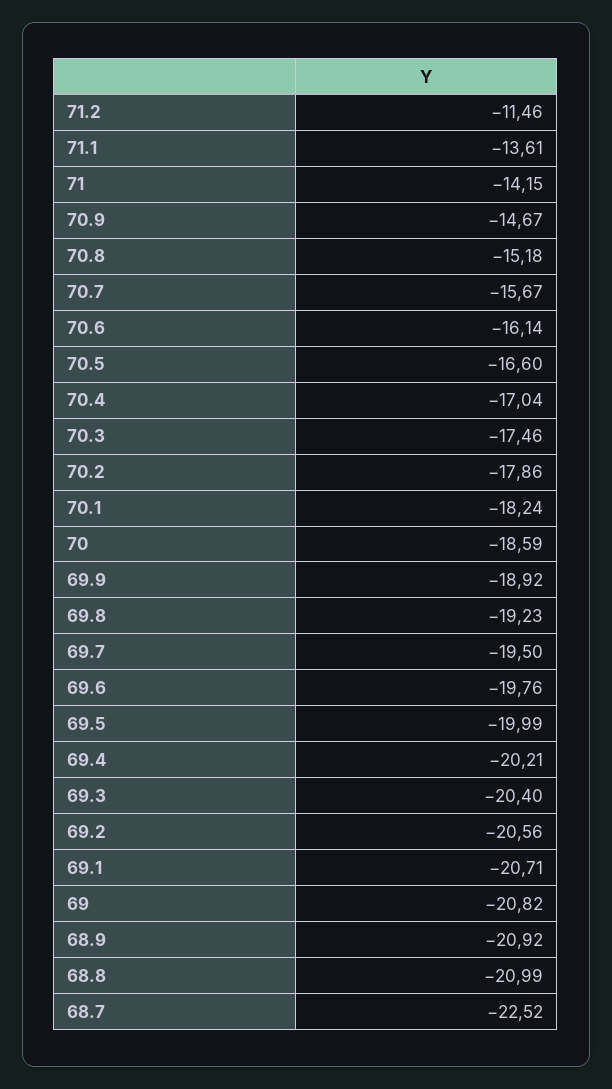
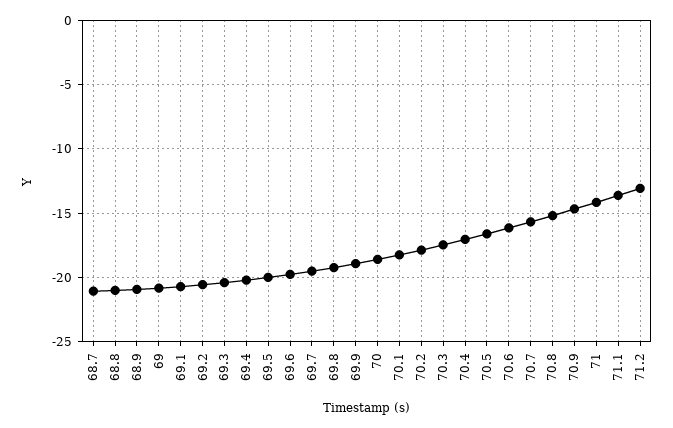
71.2: -11.46 -> -13
68.7: -22.52 -> -21

